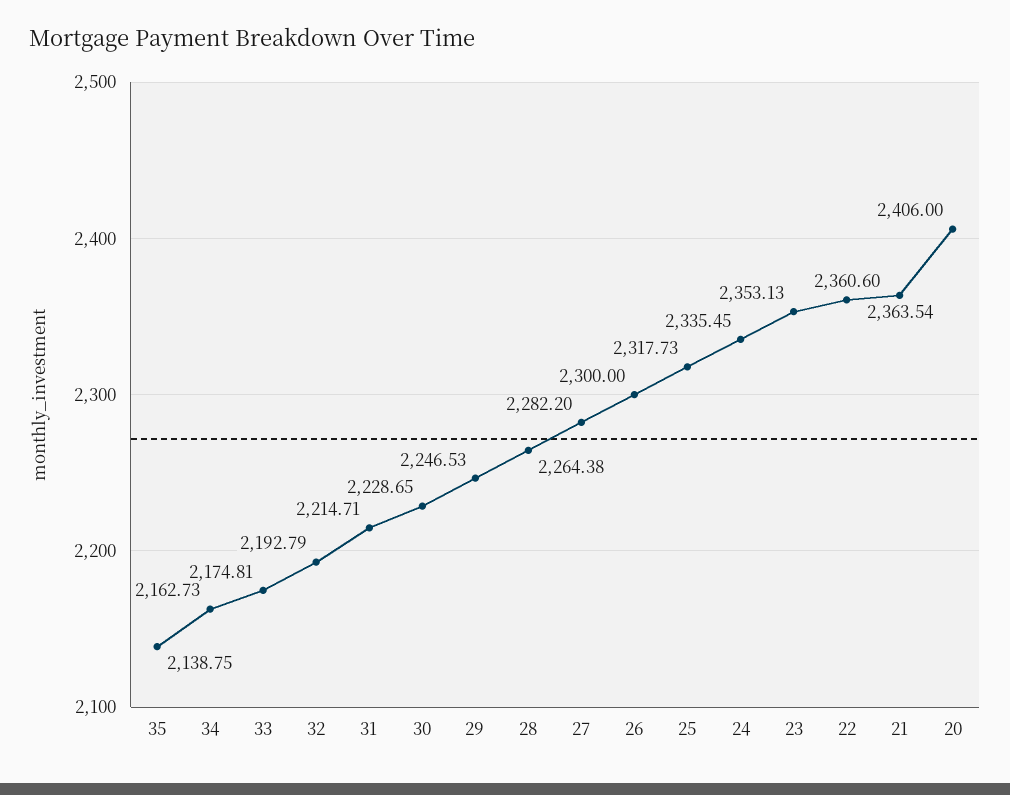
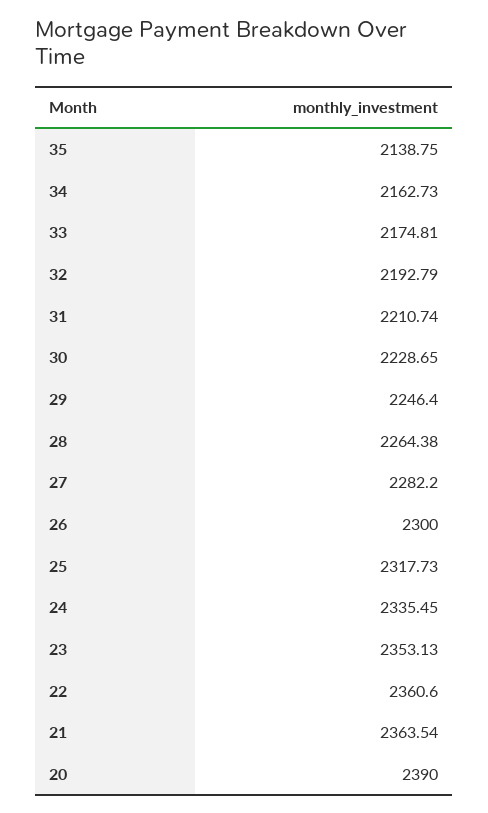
31: 2214.71 -> 2210.74
29: 2246.53 -> 2246.4
20: 2406 -> 2390

